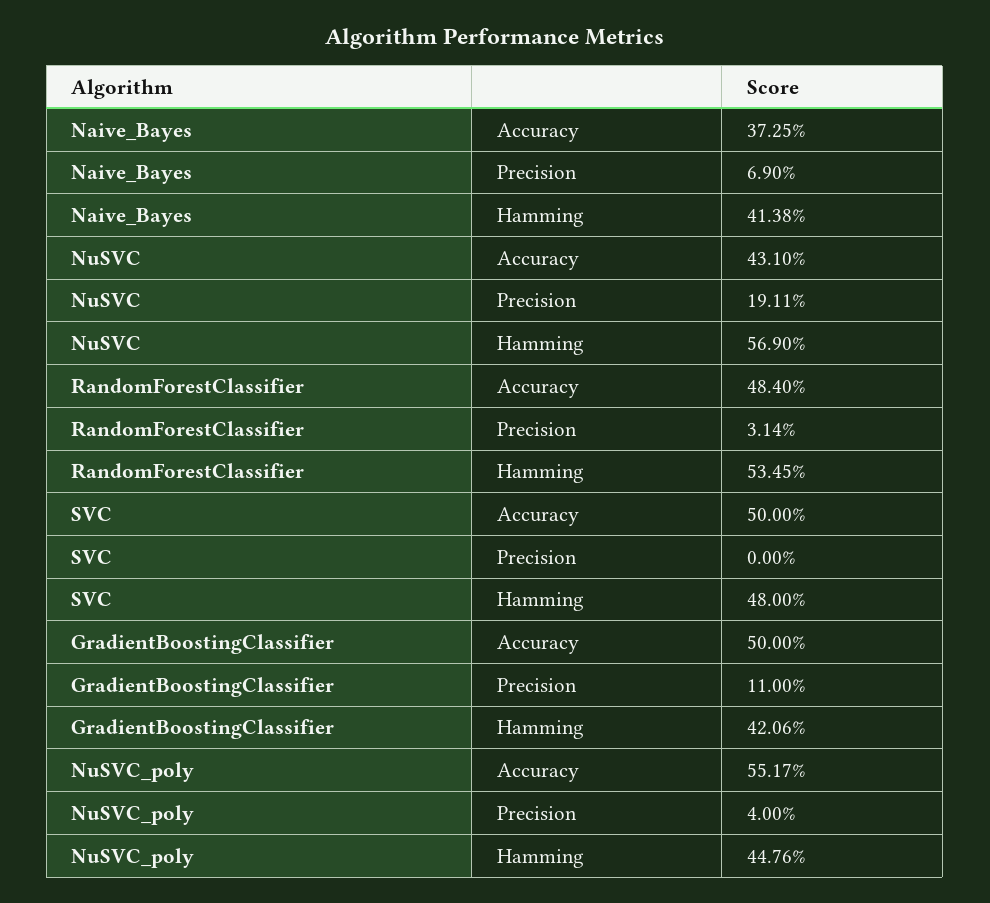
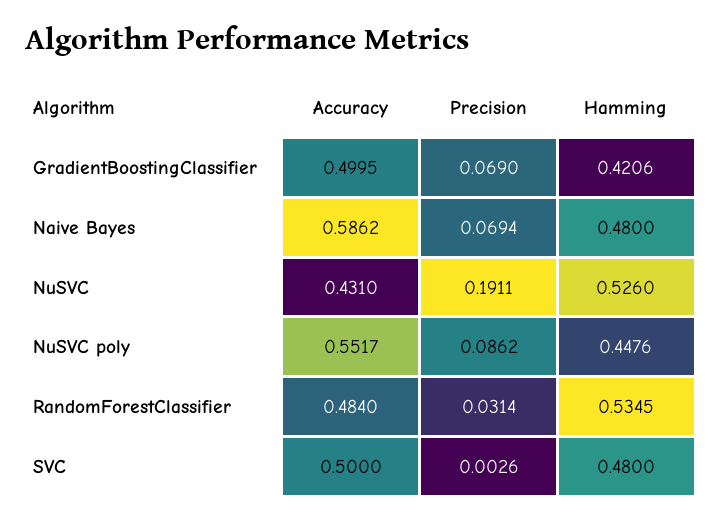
Naive_Bayes, Accuracy: 0.3725 -> 0.5862
Naive_Bayes, Precision: 0.069 -> 0.0694
Naive_Bayes, Hamming: 0.4138 -> 0.48
NuSVC, Hamming: 0.569 -> 0.526
SVC, Precision: 0 -> 0.0026
GradientBoostingClassifier, Accuracy: 0.5 -> 0.4995
GradientBoostingClassifier, Precision: 0.11 -> 0.069
NuSVC_poly, Precision: 0.04 -> 0.0862

